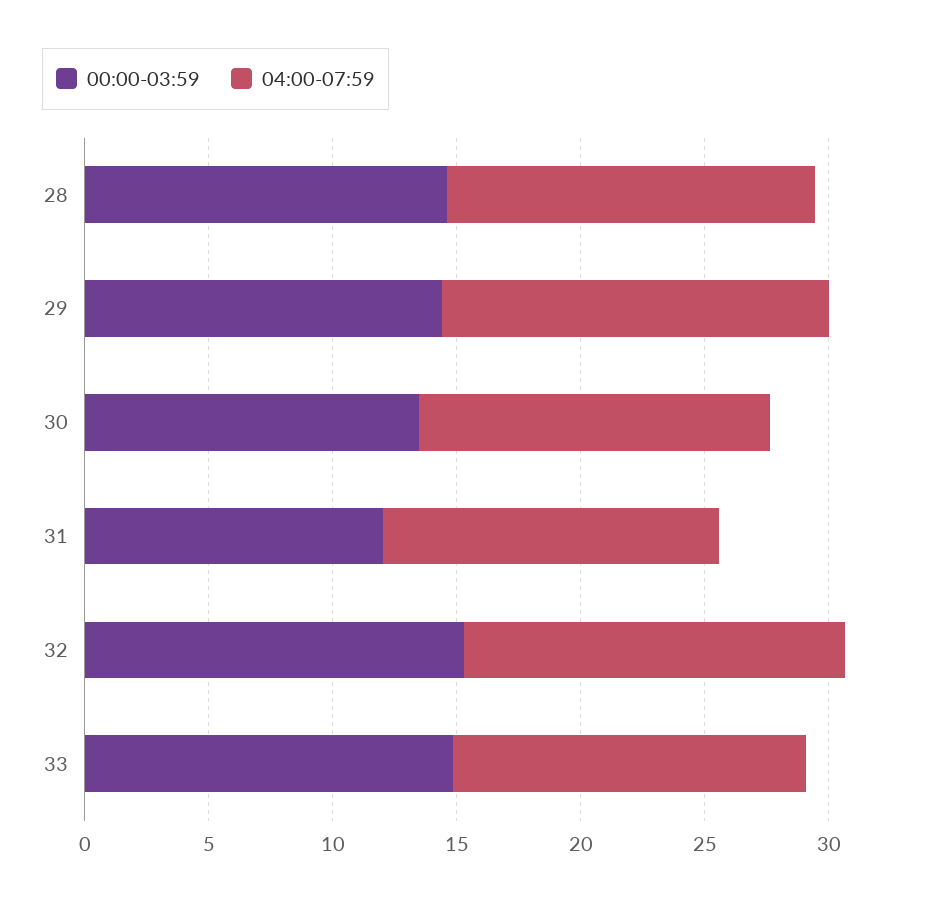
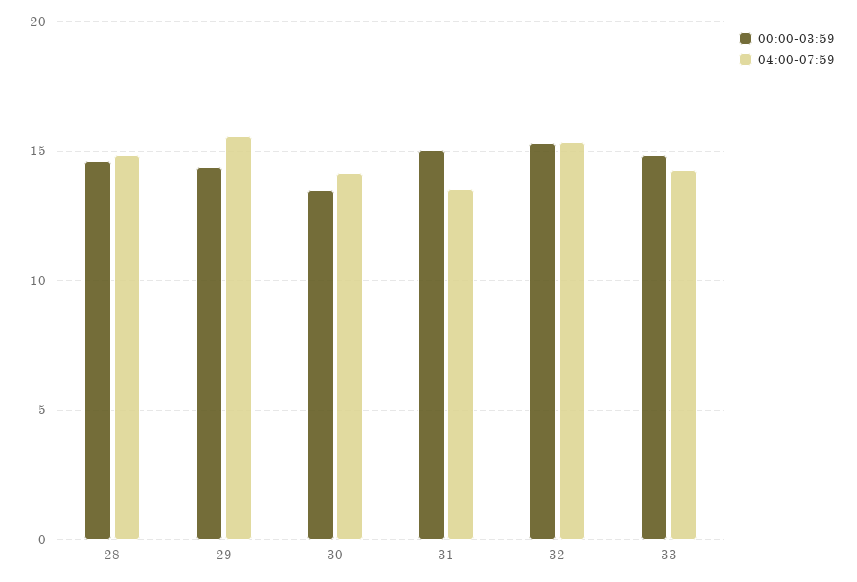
00:00-03:59, 31: 12 -> 15

